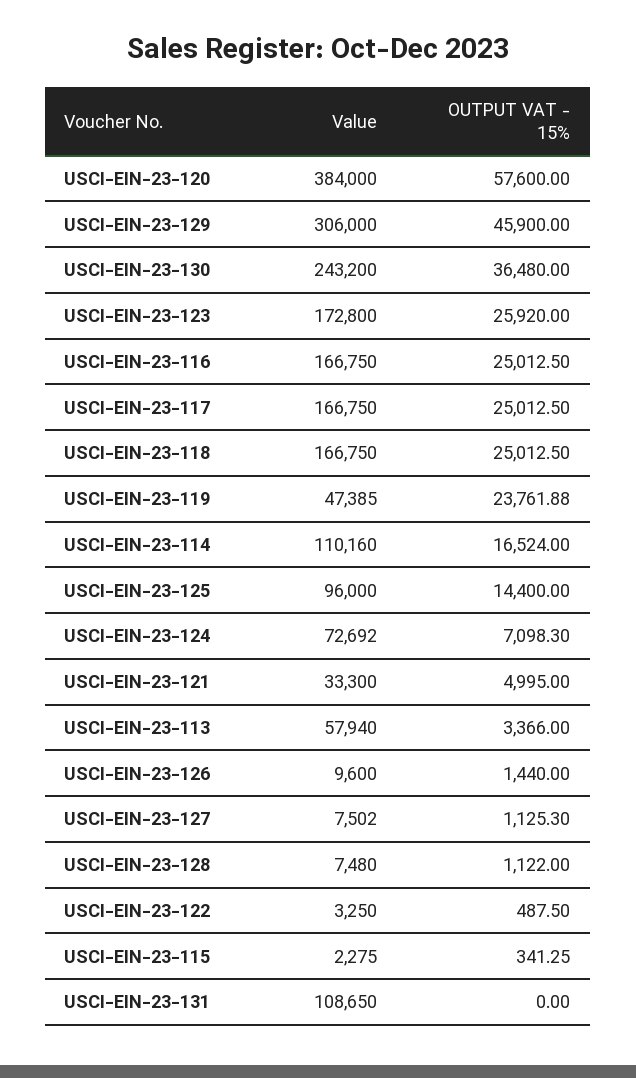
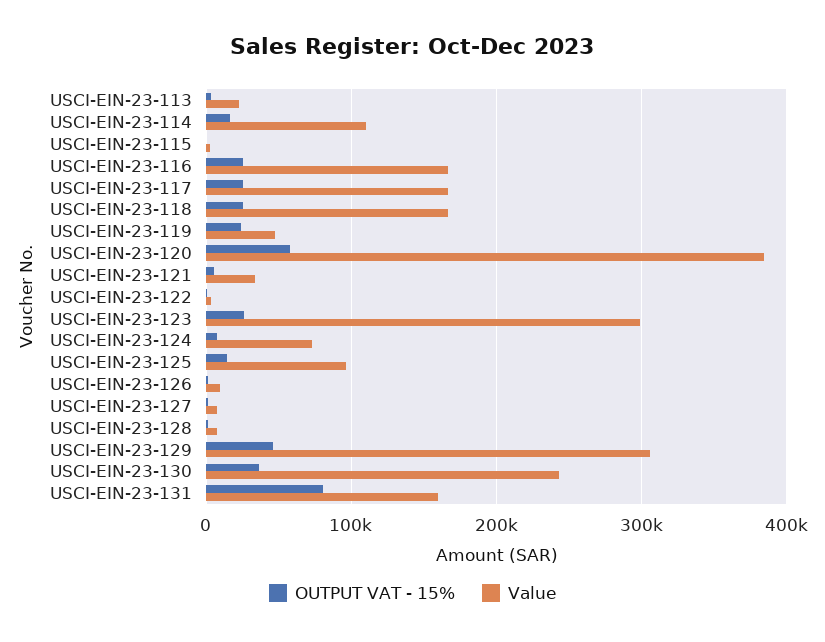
Value, USCI-EIN-23-123: 172800 -> 300000
Value, USCI-EIN-23-113: 57940 -> 20000
Value, USCI-EIN-23-131: 108650 -> 160000
OUTPUT VAT - 15%, USCI-EIN-23-131: 0 -> 80000

